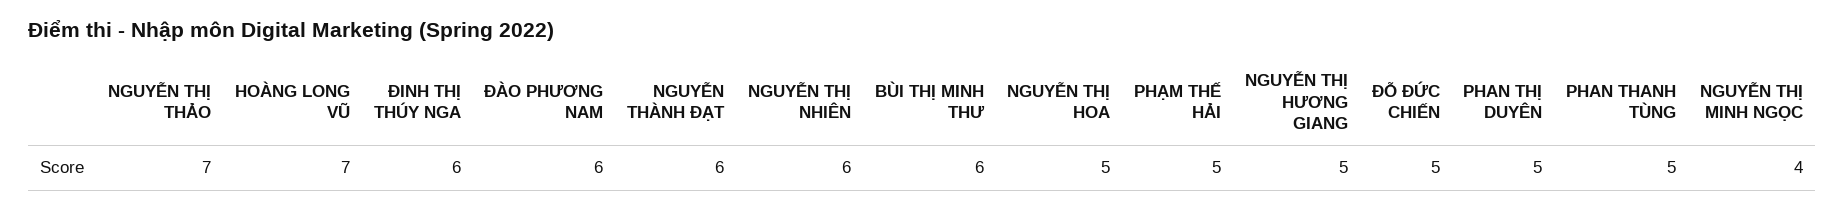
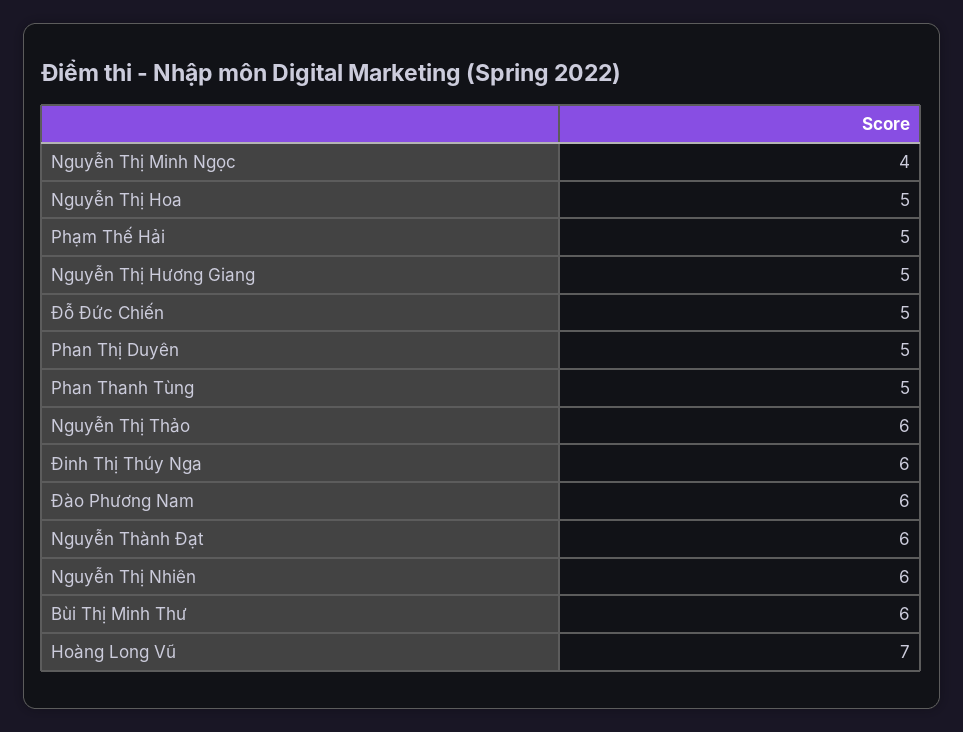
NGUYỄN THỊ THẢO: 7 -> 6

